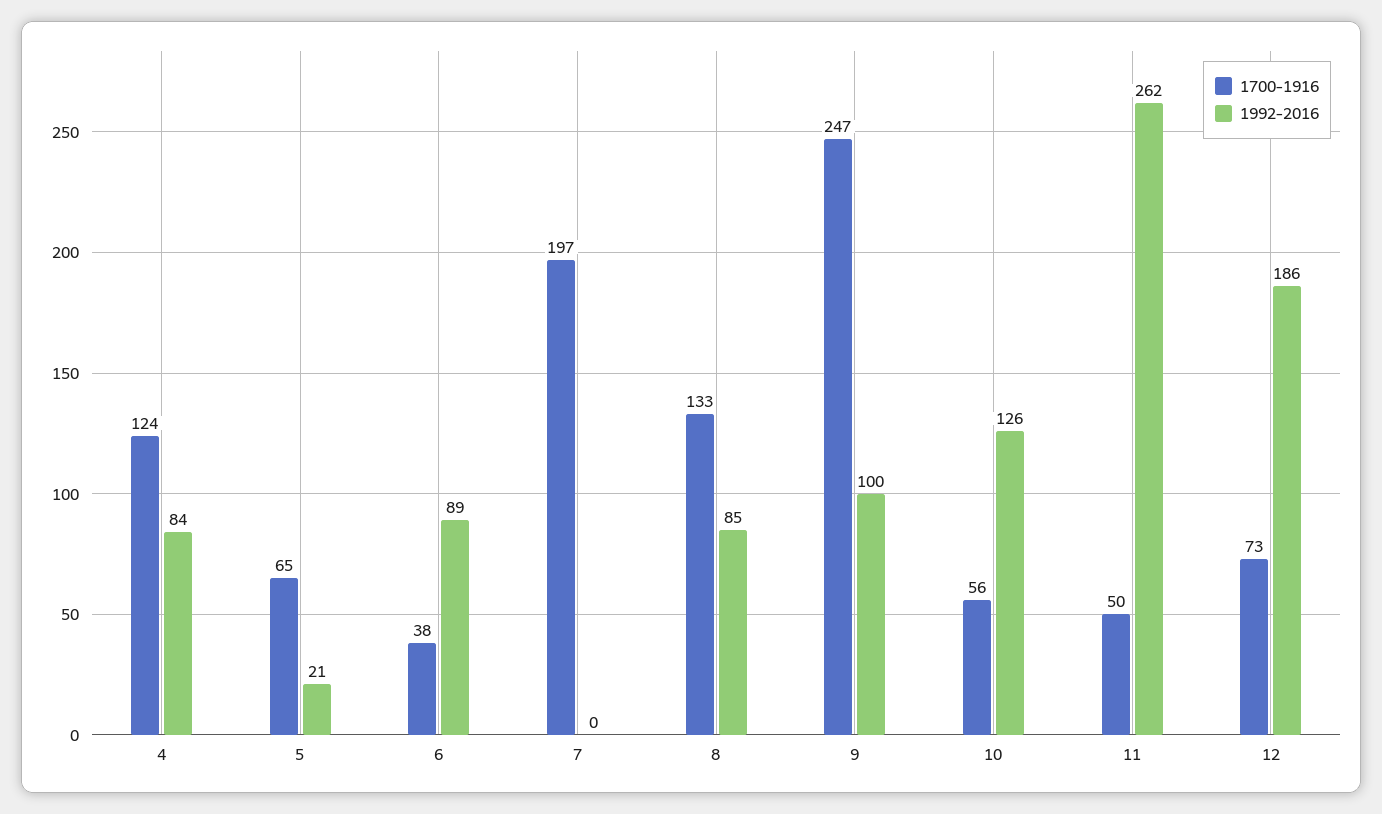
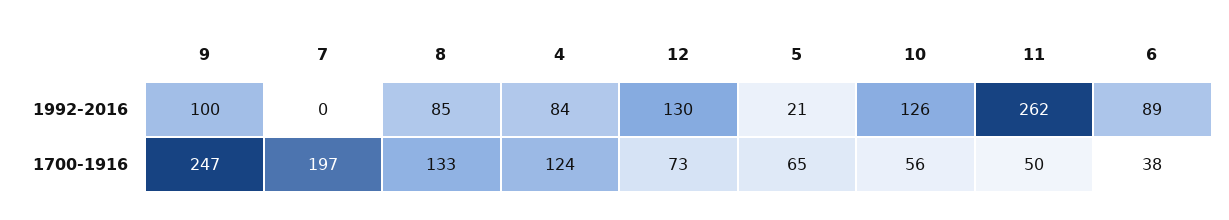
1992-2016, 12: 186 -> 130

